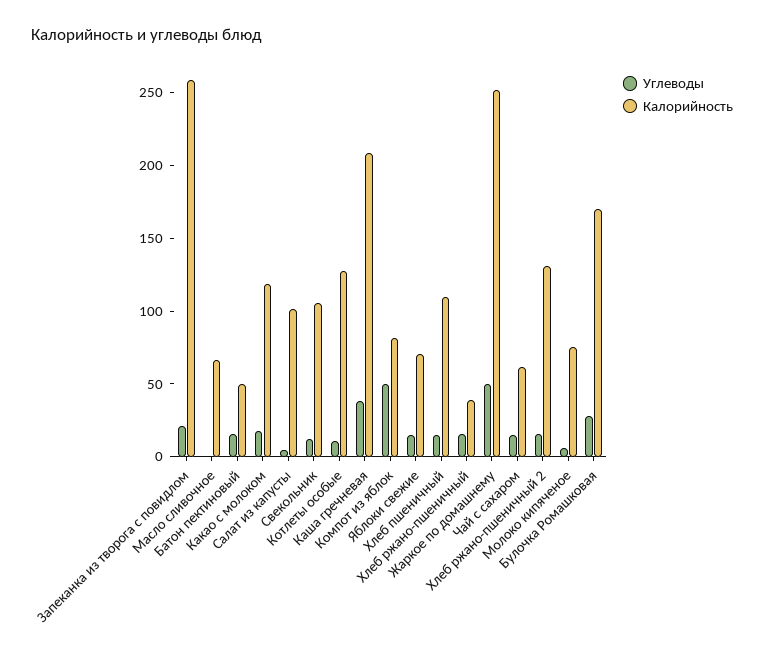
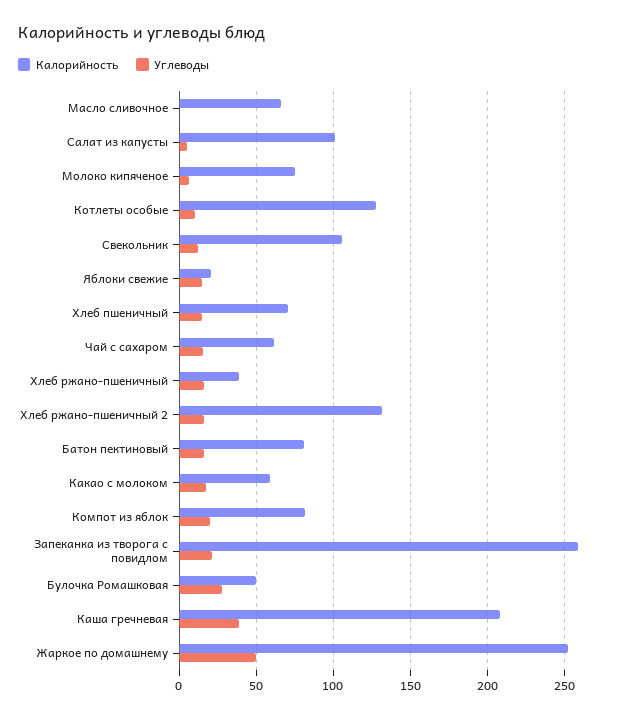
Калорийность, Батон пектиновый: 50 -> 80
Калорийность, Какао с молоком: 120 -> 60
Углеводы, Компот из яблок: 50 -> 20
Калорийность, Яблоки свежие: 70 -> 20
Калорийность, Хлеб пшеничный: 110 -> 70
Калорийность, Булочка Ромашковая: 170 -> 50

